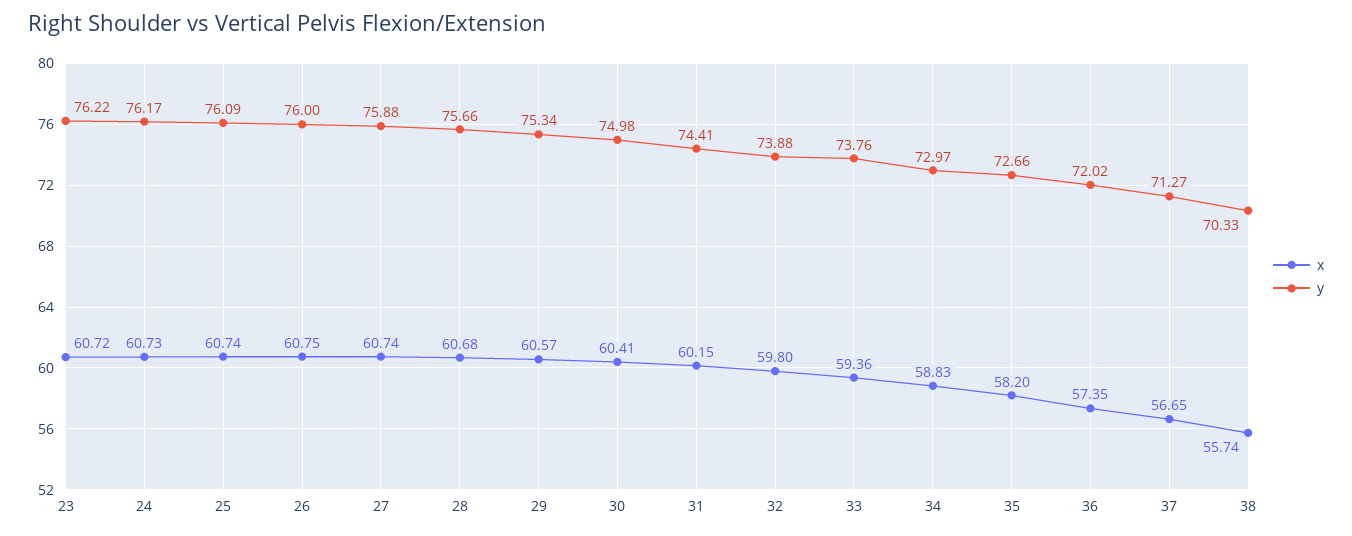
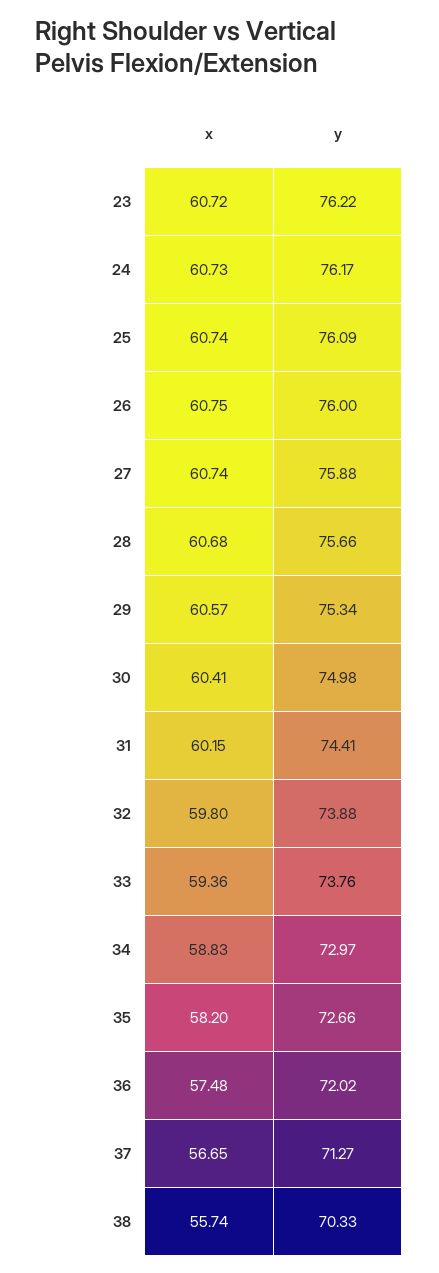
x, 36: 57.35 -> 57.48

